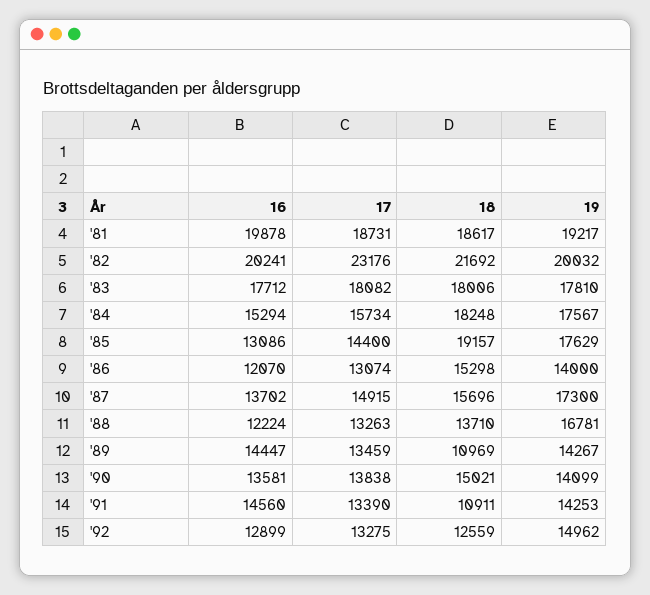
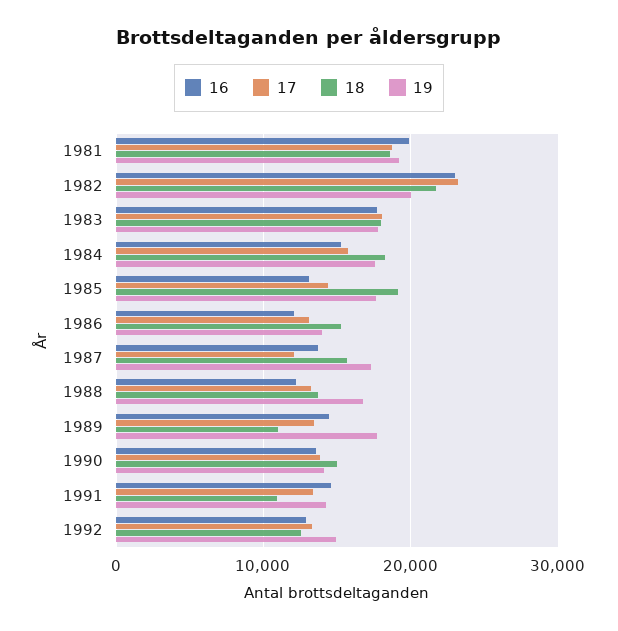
16, '82: 20241 -> 23000
17, '87: 14915 -> 12000
19, '89: 14267 -> 18000

